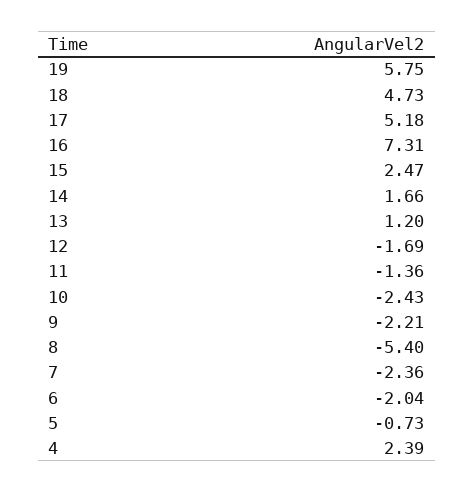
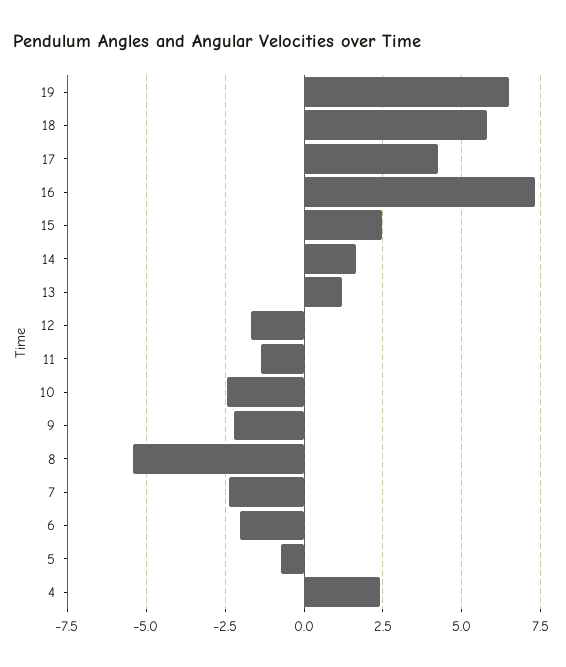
19: 5.75 -> 6.5
18: 4.73 -> 5.75
17: 5.18 -> 4.25

